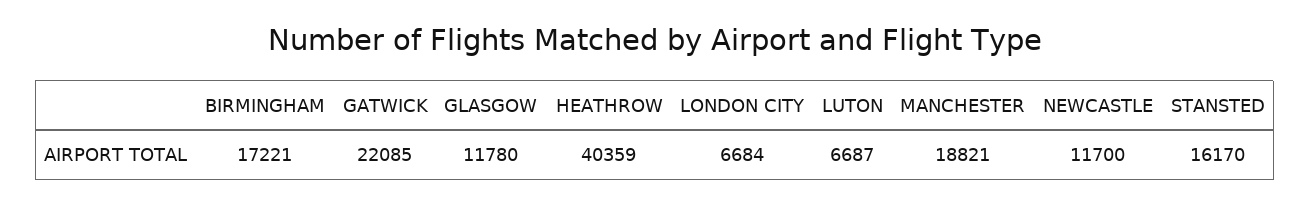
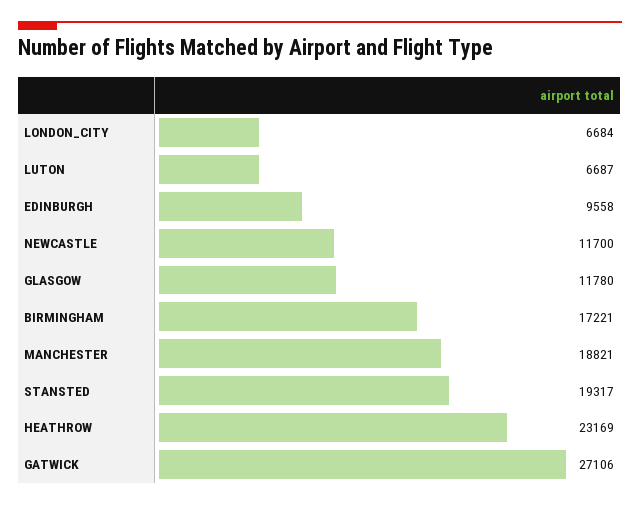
GATWICK: 22085 -> 27106
HEATHROW: 40359 -> 23169
STANSTED: 16170 -> 19317
EDINBURGH: none -> 9558

